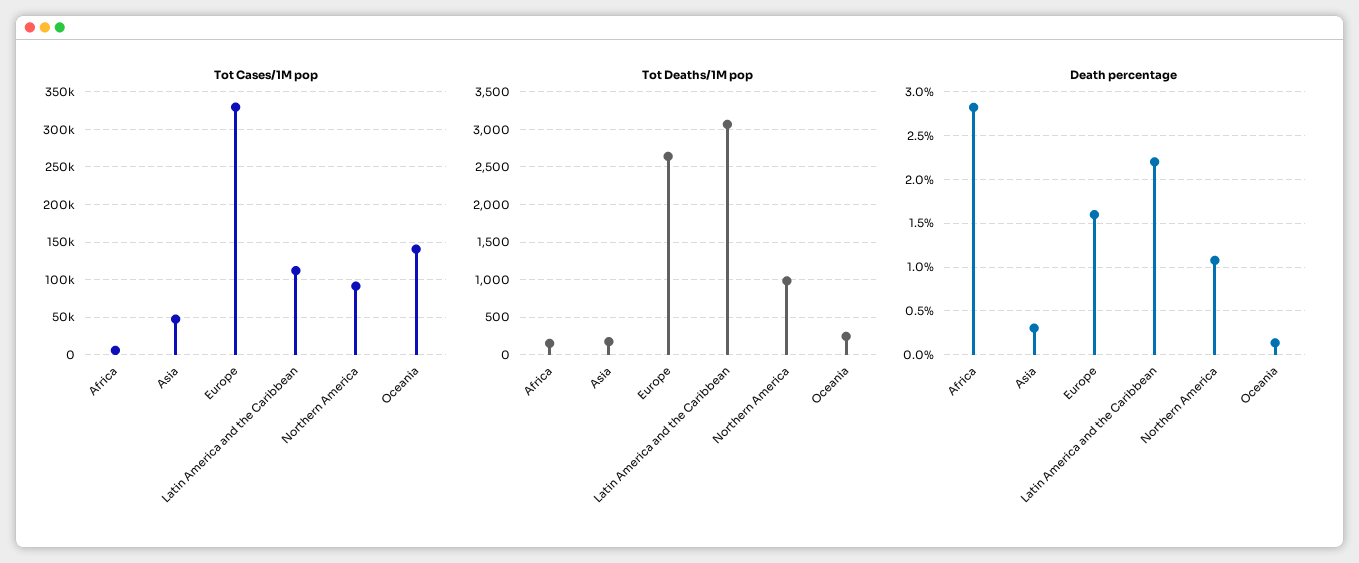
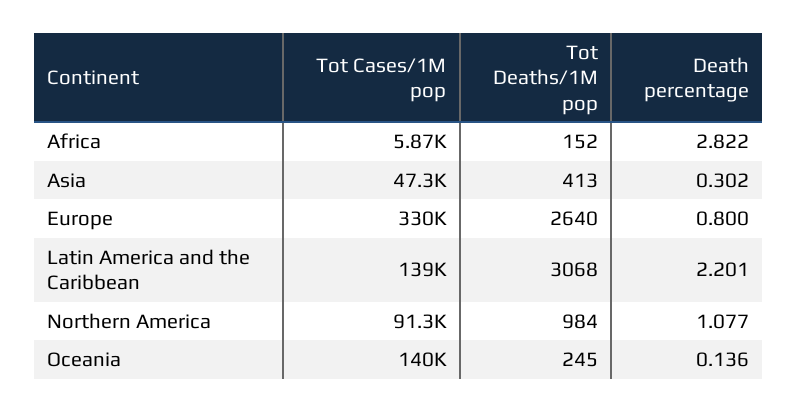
Tot Cases/1M pop, Latin America and the Caribbean: 110000 -> 139000
Tot Deaths/1M pop, Asia: 200 -> 413
Death percentage, Europe: 1.6 -> 0.8

